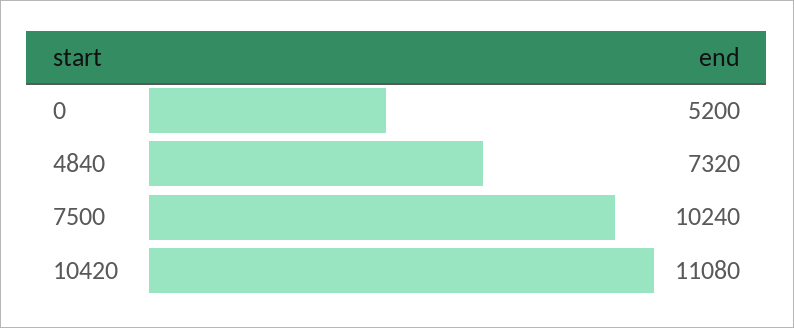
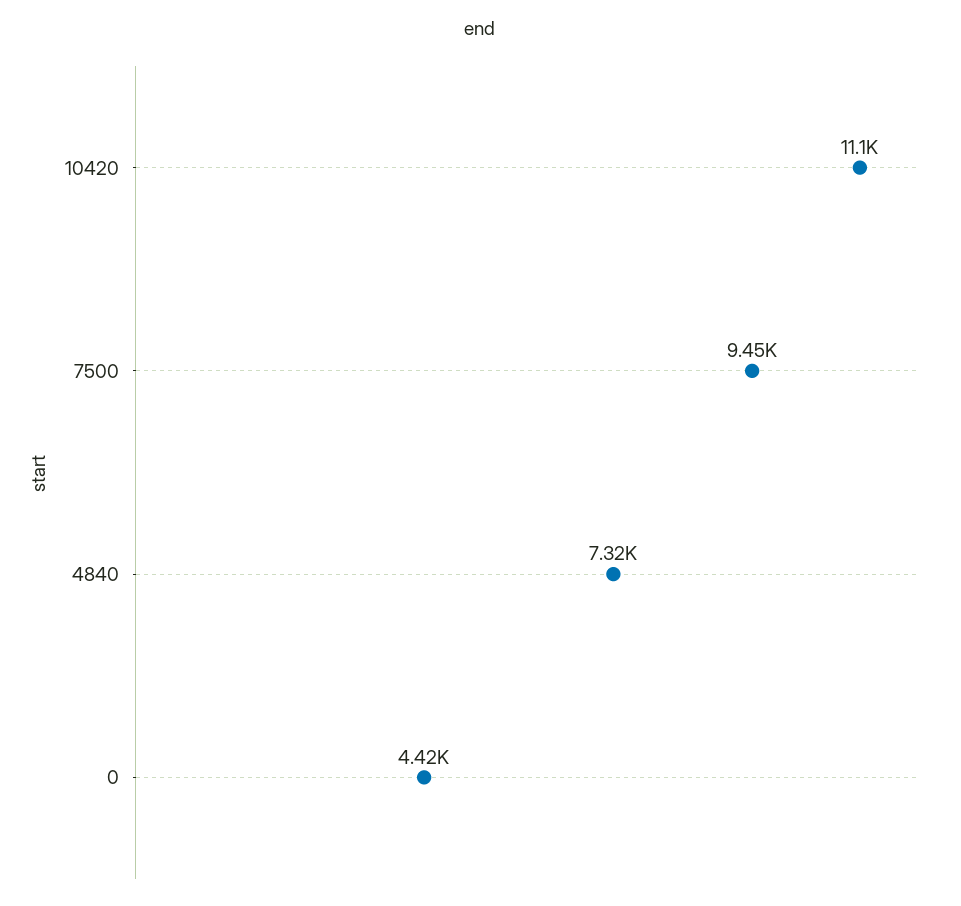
0: 5200 -> 4420
7500: 10240 -> 9450

